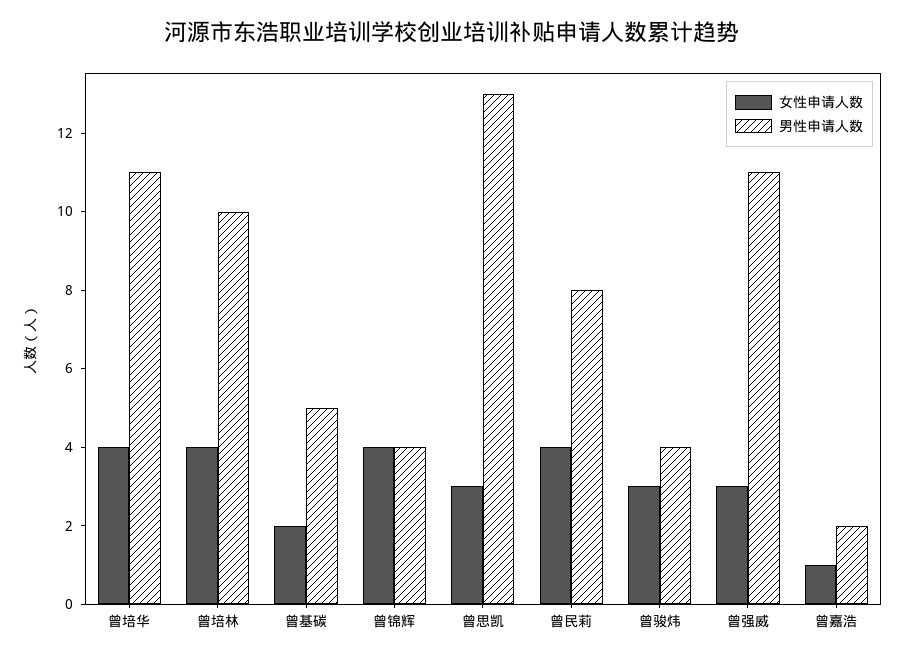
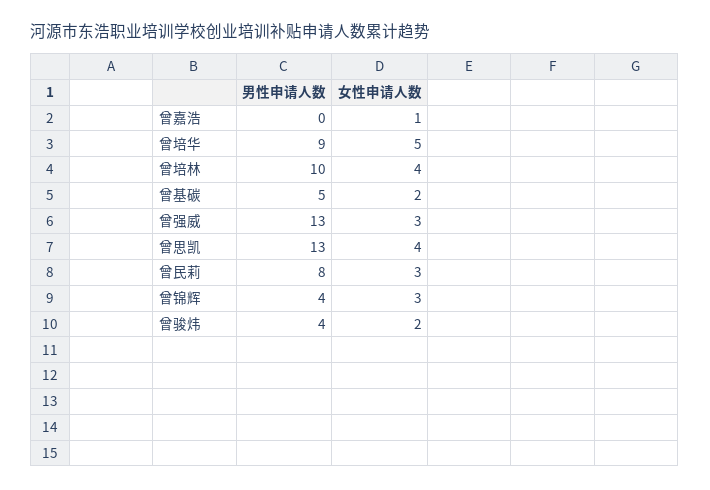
女性申请人数, 曾培华: 4 -> 5
男性申请人数, 曾培华: 11 -> 9
女性申请人数, 曾锦辉: 4 -> 3
女性申请人数, 曾思凯: 3 -> 4
女性申请人数, 曾民莉: 4 -> 3
女性申请人数, 曾骏炜: 3 -> 2
男性申请人数, 曾强威: 11 -> 13
男性申请人数, 曾嘉浩: 2 -> 0

